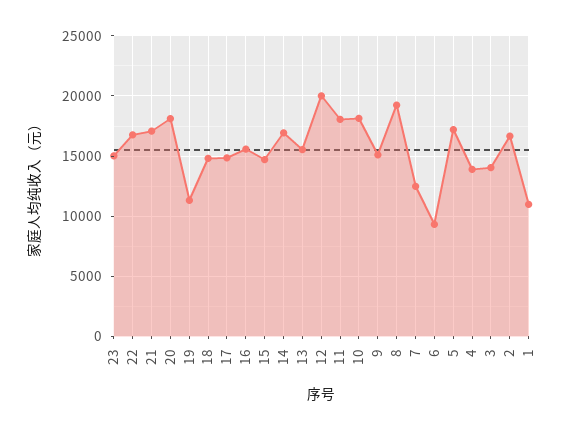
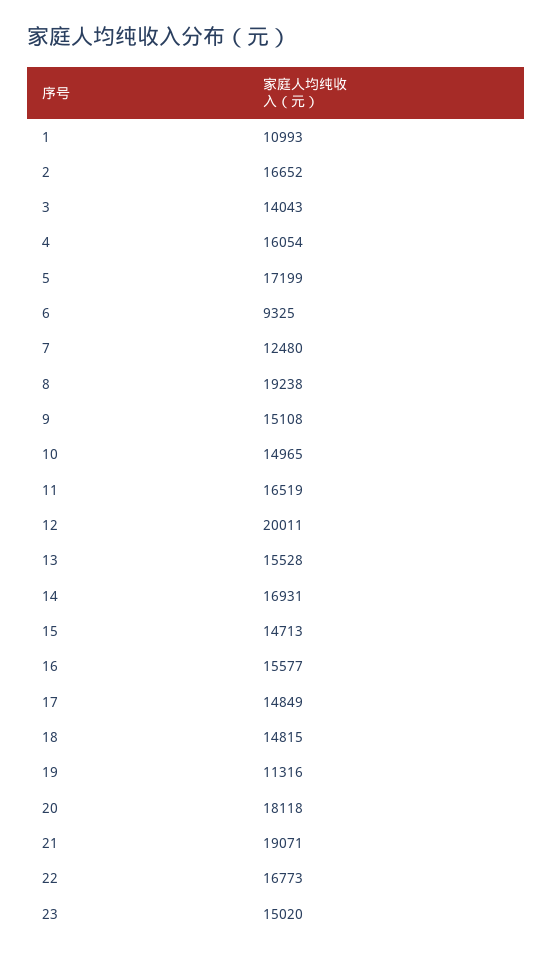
21: 17000 -> 19071
11: 18000 -> 16519
10: 18000 -> 14965
4: 14000 -> 16054

